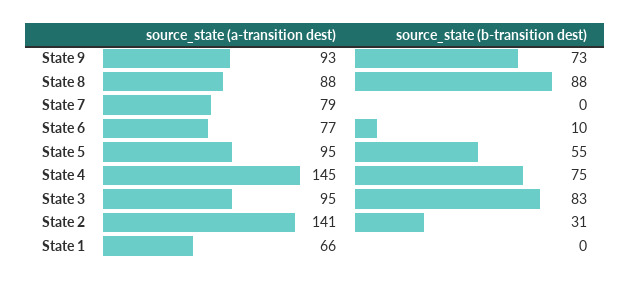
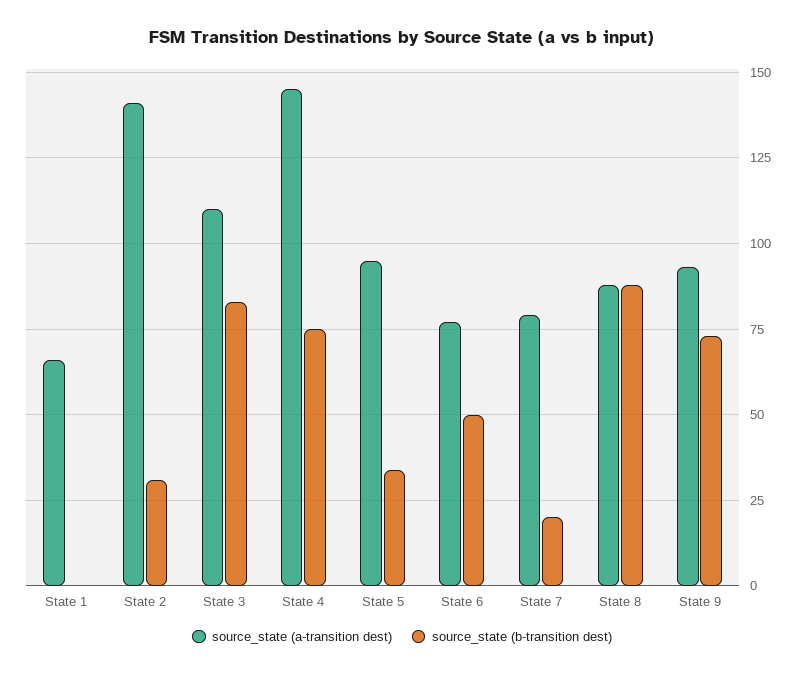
source_state (b-transition dest), State 7: 0 -> 20
source_state (b-transition dest), State 6: 10 -> 50
source_state (b-transition dest), State 5: 55 -> 35
source_state (a-transition dest), State 3: 95 -> 110

